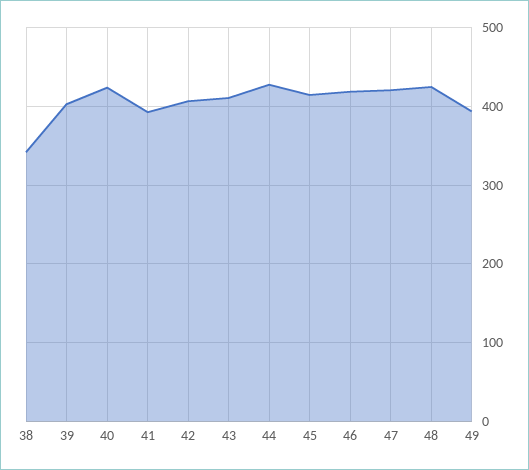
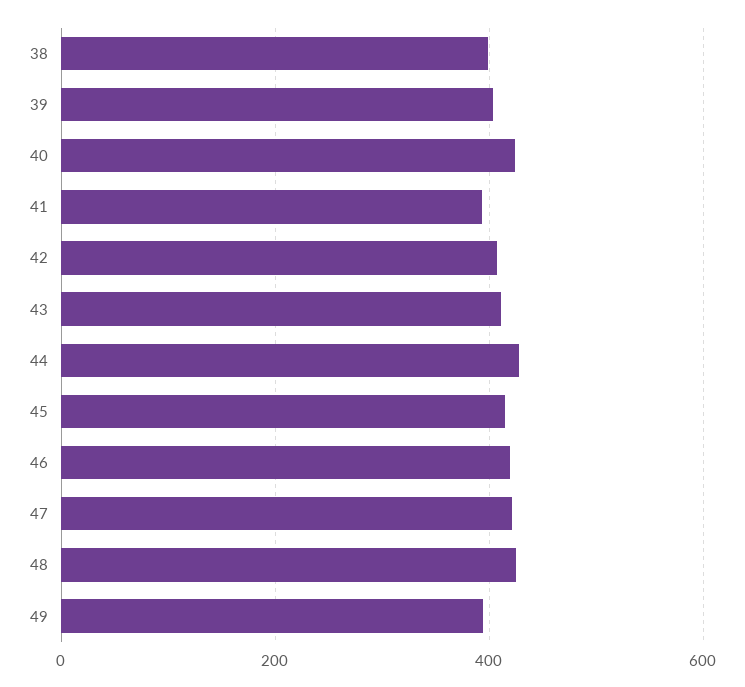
38: 340 -> 400

